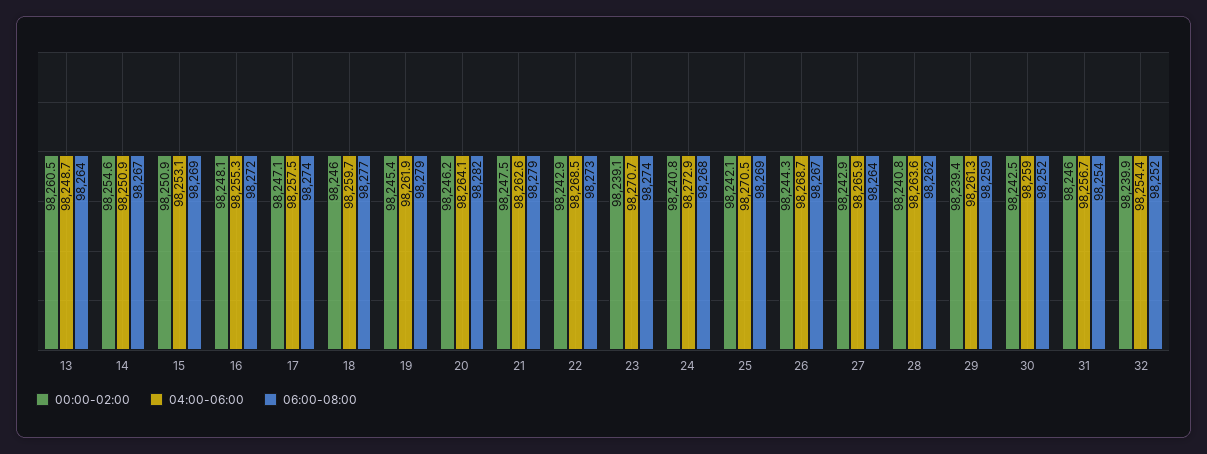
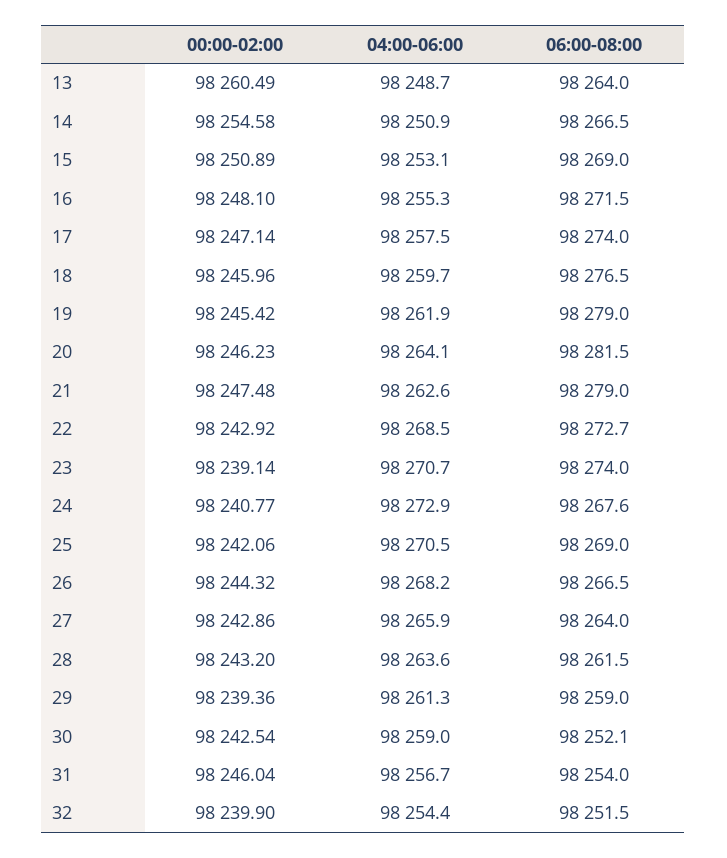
04:00-06:00, 26: 98268.7 -> 98268.2
00:00-02:00, 28: 98240.8 -> 98243.2

